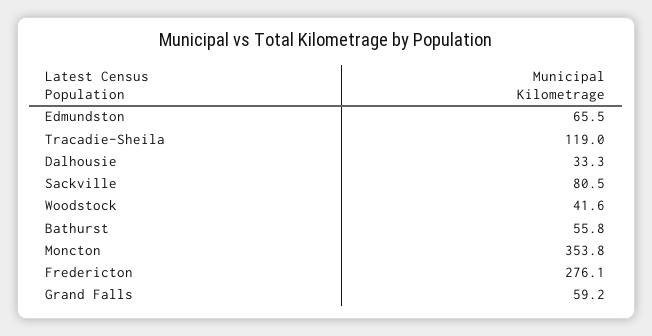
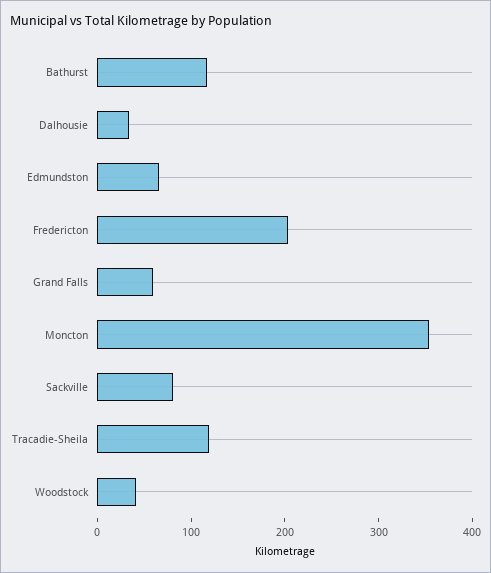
Bathurst: 55.8 -> 120
Fredericton: 276.1 -> 200

